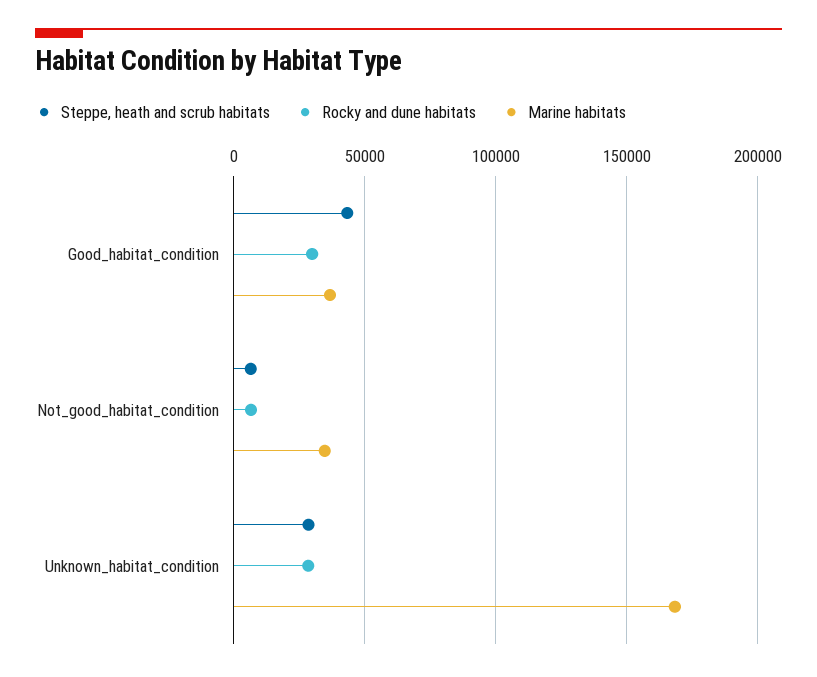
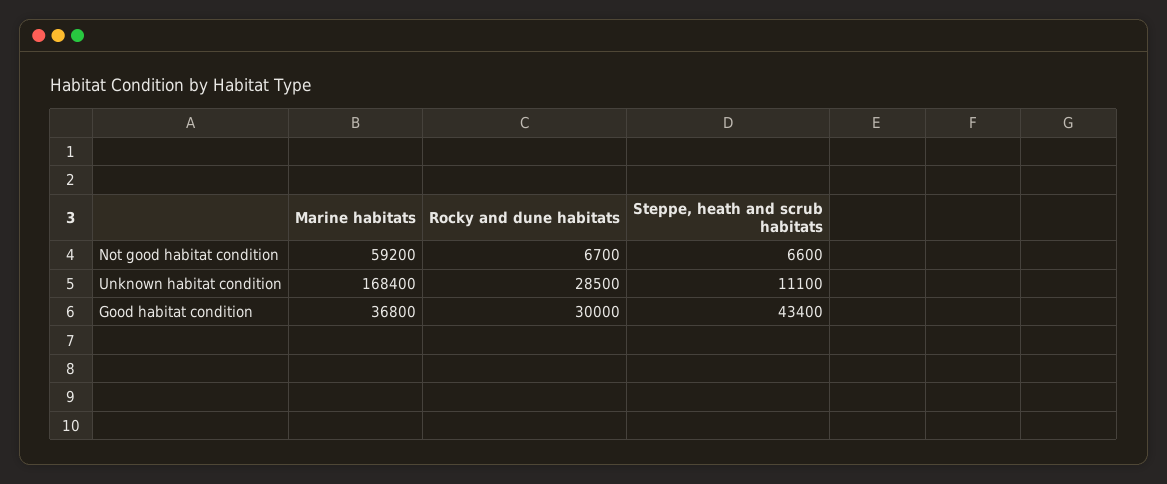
Marine habitats, Not_good_habitat_condition: 35000 -> 59200
Steppe, heath and scrub habitats, Unknown_habitat_condition: 30000 -> 11100

